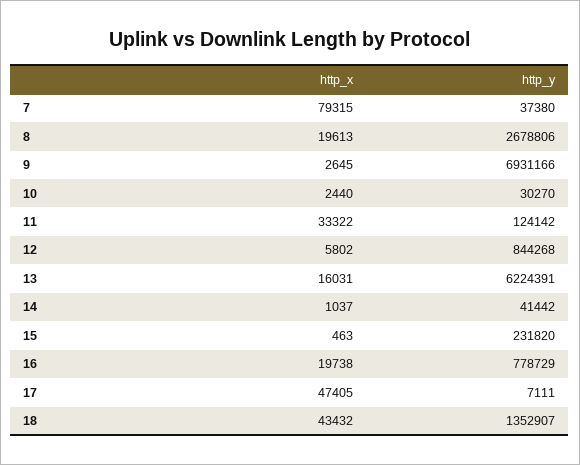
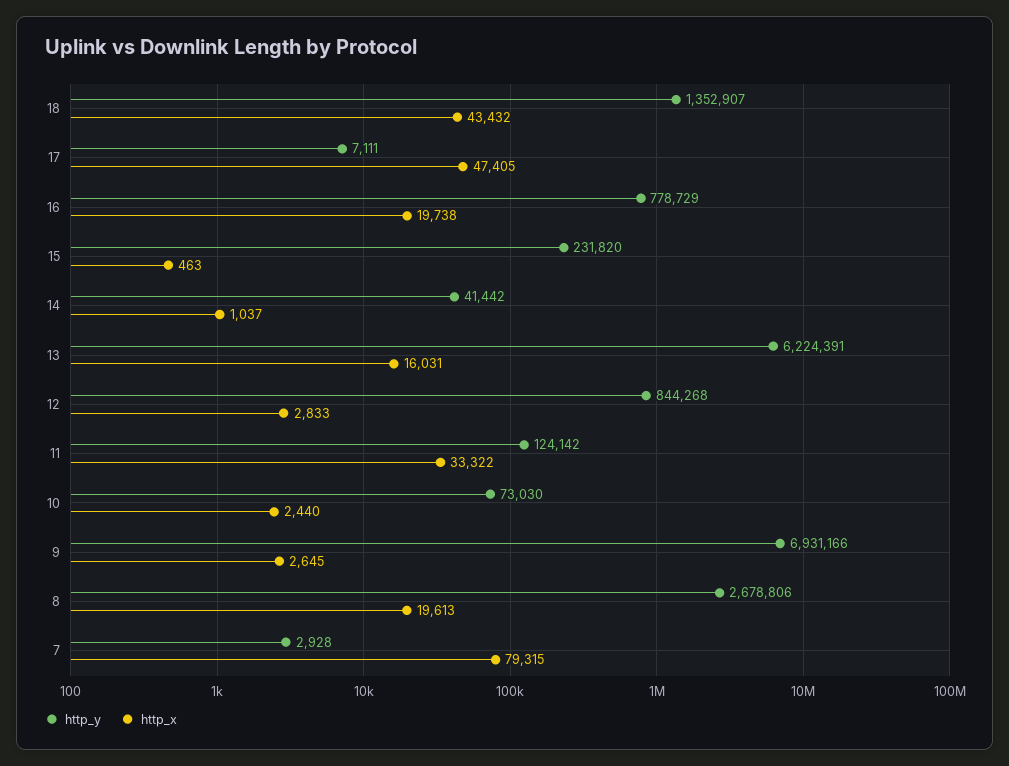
http_y, 7: 37380 -> 2928
http_y, 10: 30270 -> 73030
http_x, 12: 5802 -> 2833

